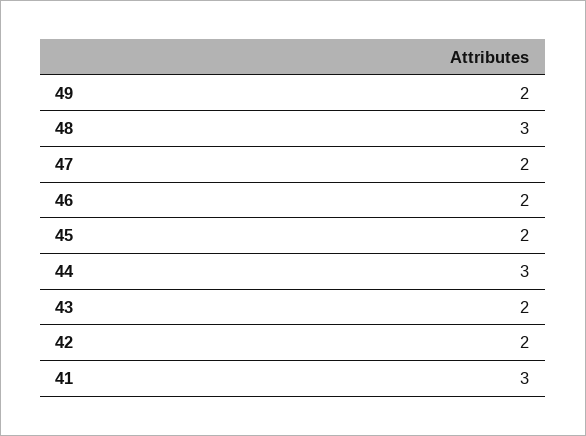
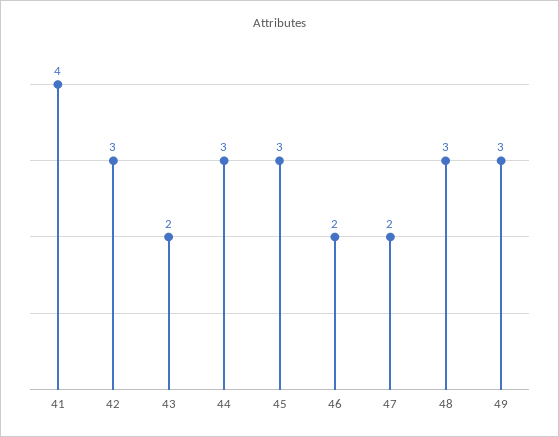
49: 2 -> 3
45: 2 -> 3
42: 2 -> 3
41: 3 -> 4

